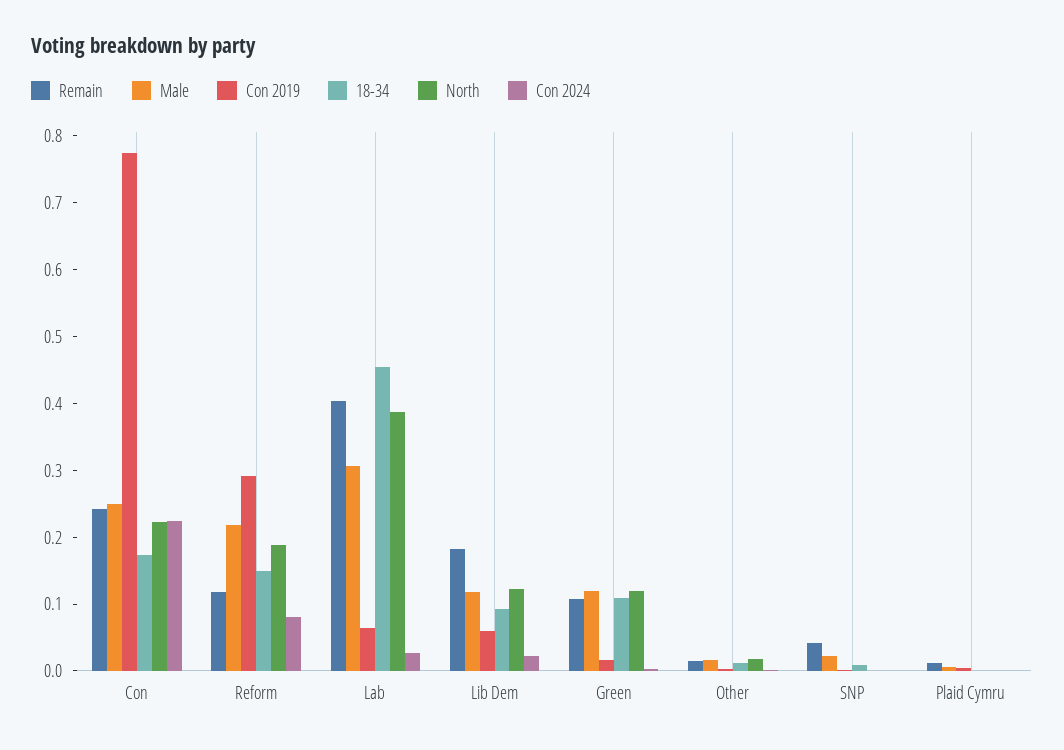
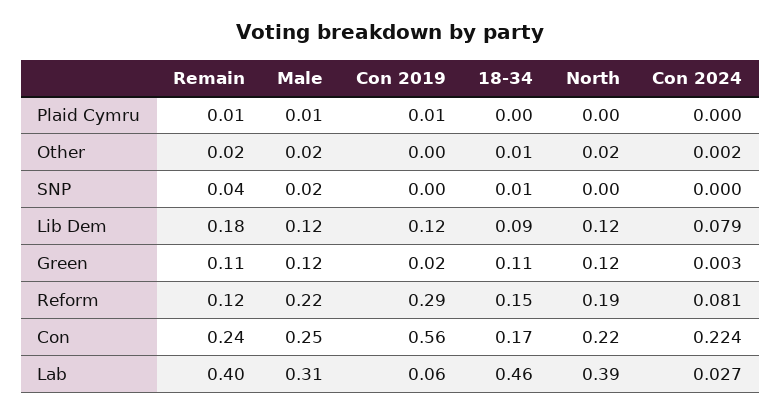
Con 2019, Con: 0.78 -> 0.56
Con 2019, Lib Dem: 0.06 -> 0.12
Con 2024, Lib Dem: 0.02 -> 0.079

